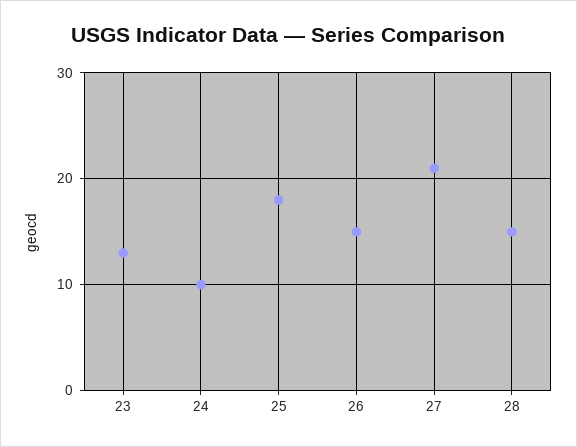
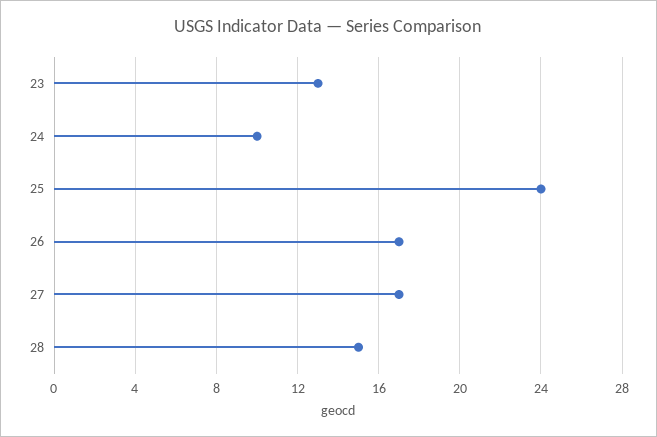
25: 18 -> 24
26: 15 -> 17
27: 21 -> 17

